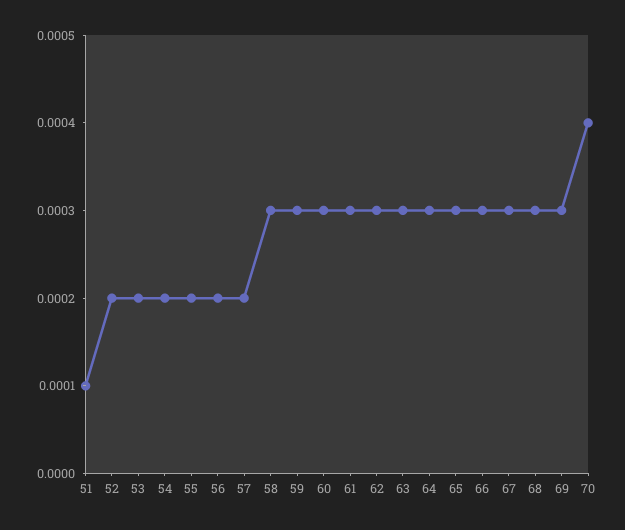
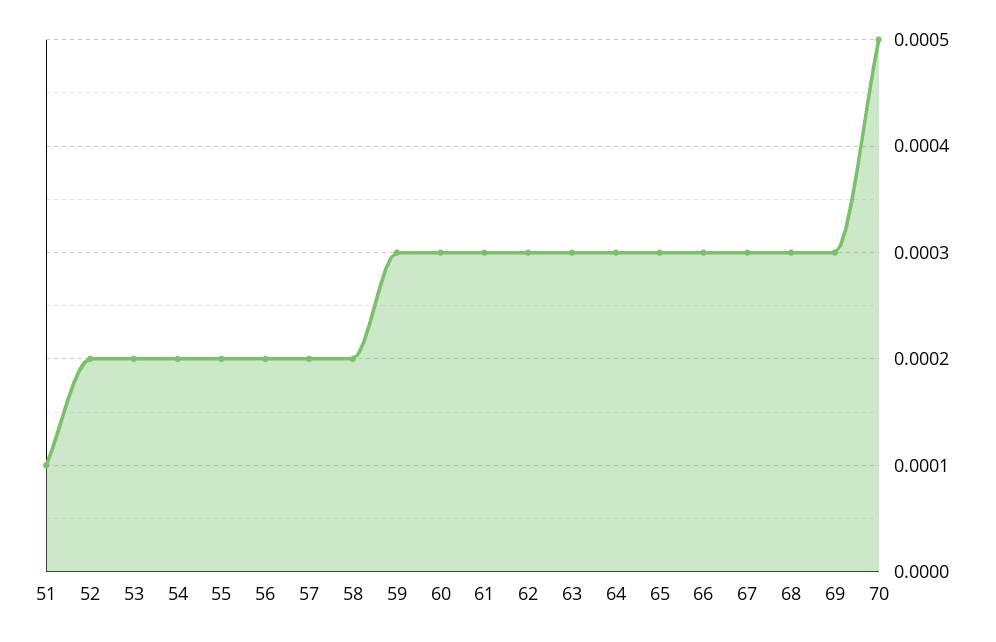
58: 0.0003 -> 0.0002
70: 0.0004 -> 0.0005

